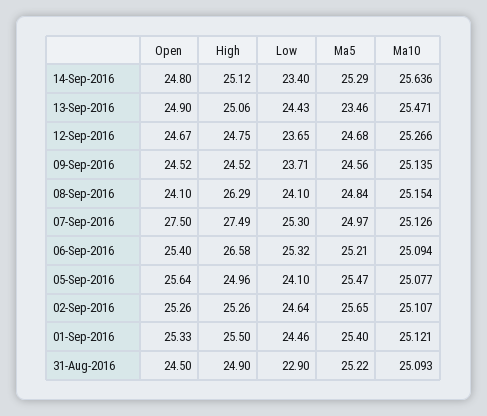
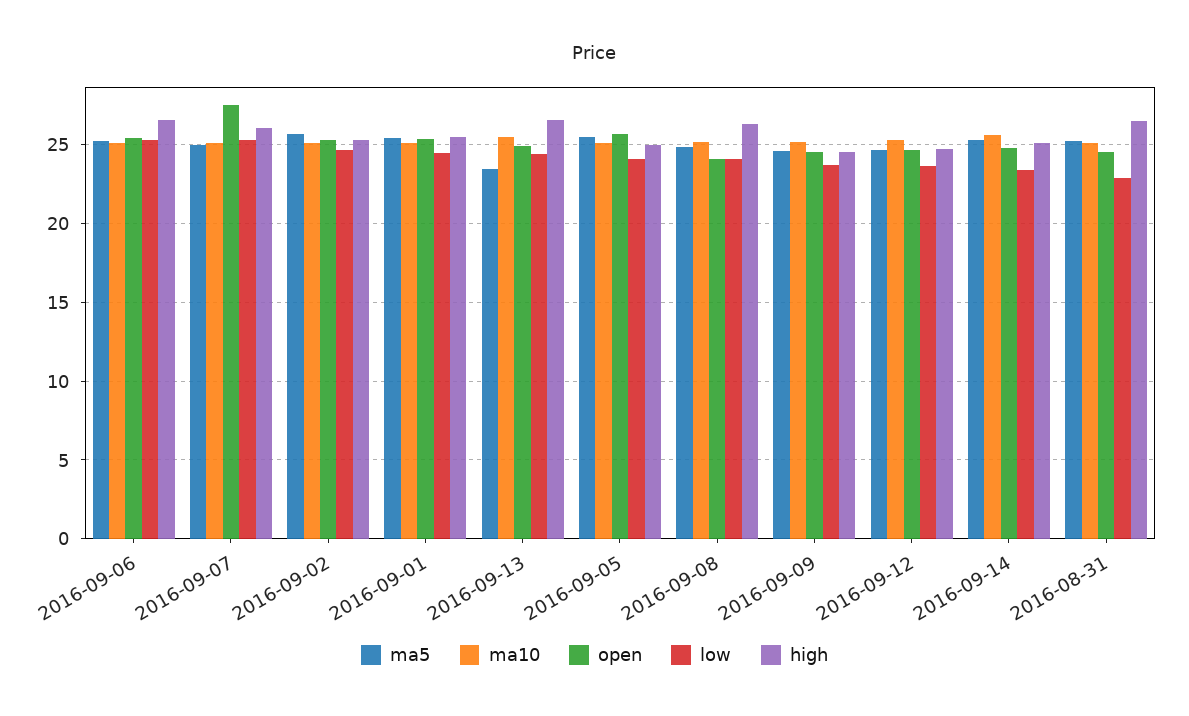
High, 13-Sep-2016: 25.06 -> 26.5
High, 07-Sep-2016: 27.49 -> 26
High, 31-Aug-2016: 24.9 -> 26.5

